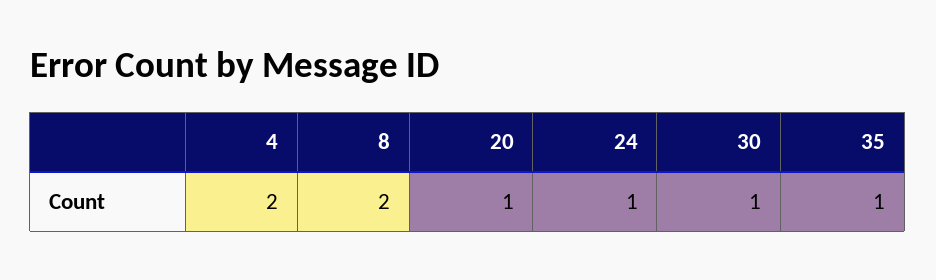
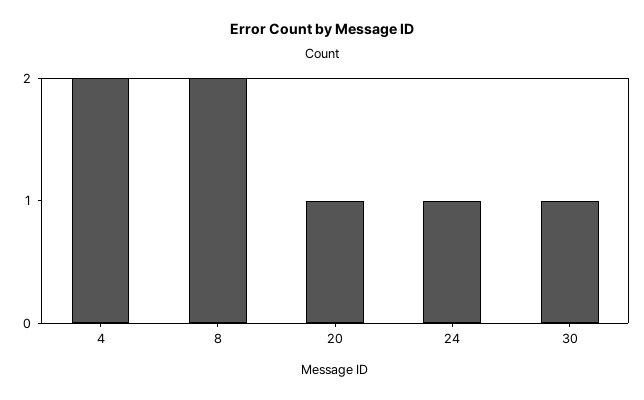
35: 1 -> none

